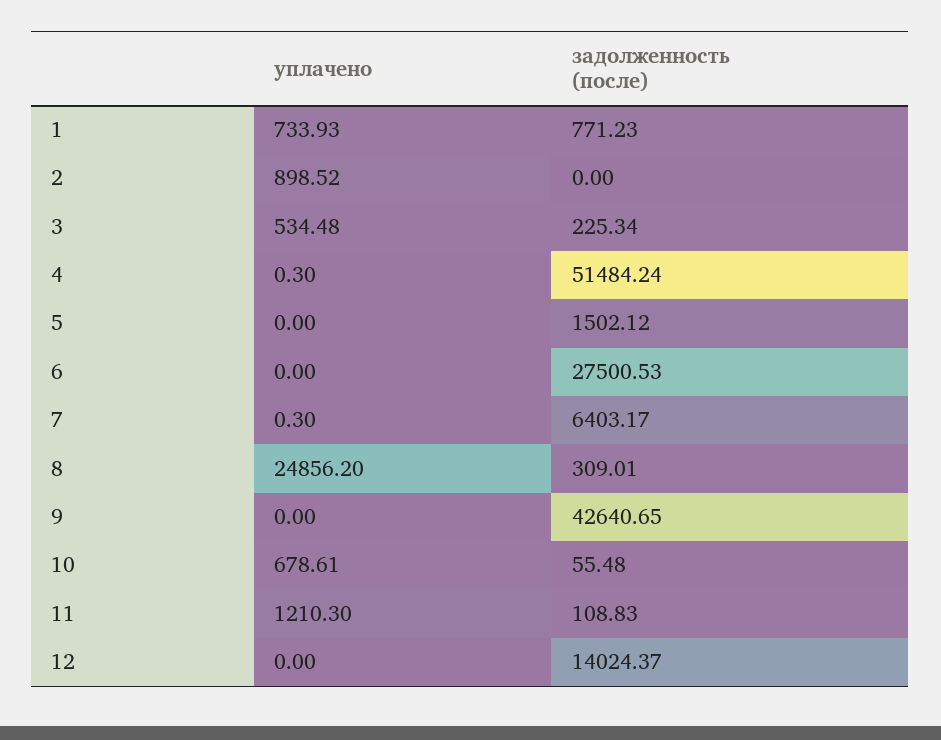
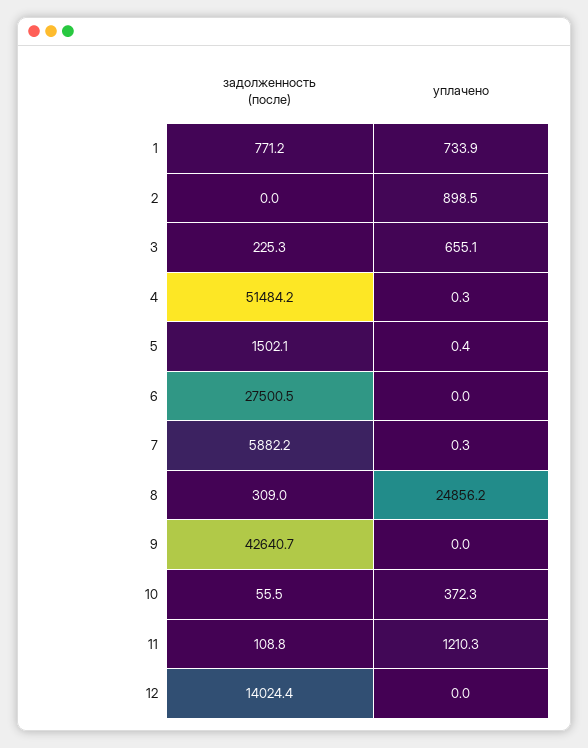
уплачено, 3: 534.48 -> 655.1
уплачено, 5: 0 -> 0.4
задолженность (после), 7: 6403.17 -> 5882.2
уплачено, 10: 678.61 -> 372.3

